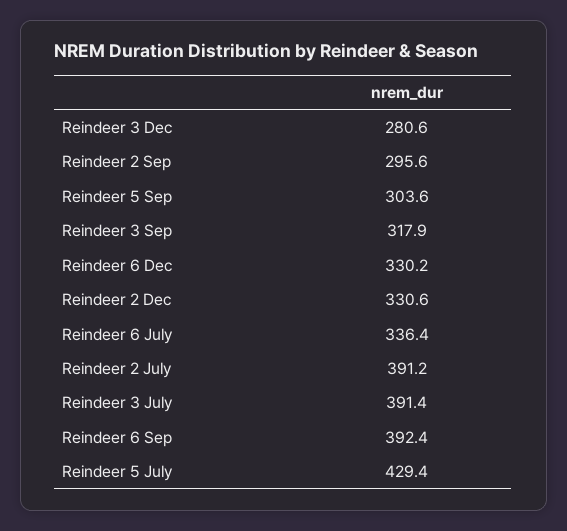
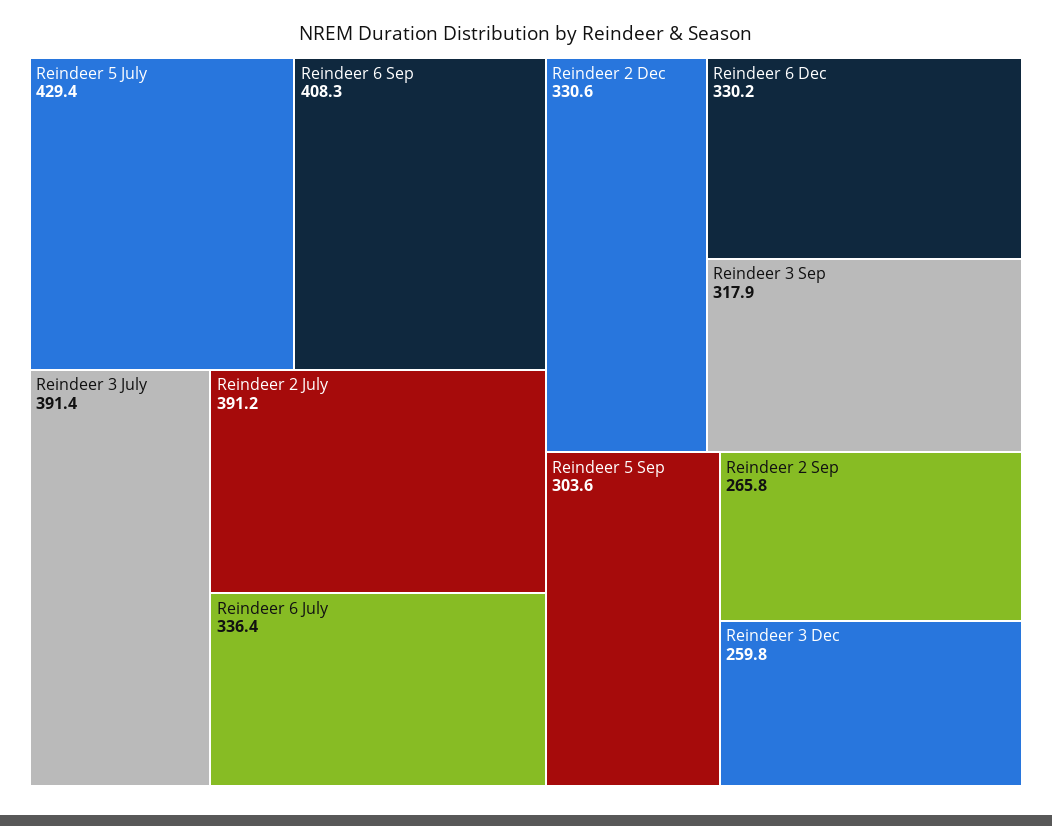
Reindeer 3 Dec: 280.6 -> 259.8
Reindeer 2 Sep: 295.6 -> 265.8
Reindeer 6 Sep: 392.4 -> 408.3

